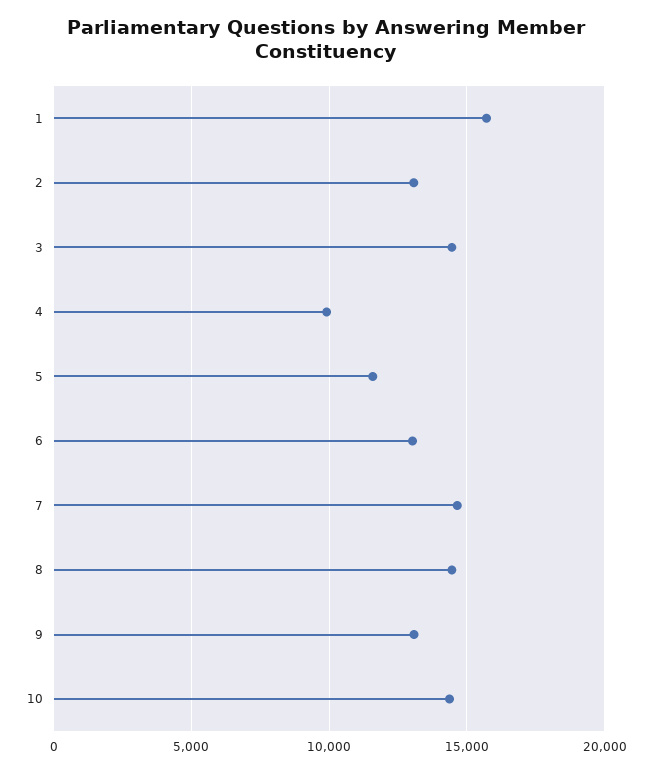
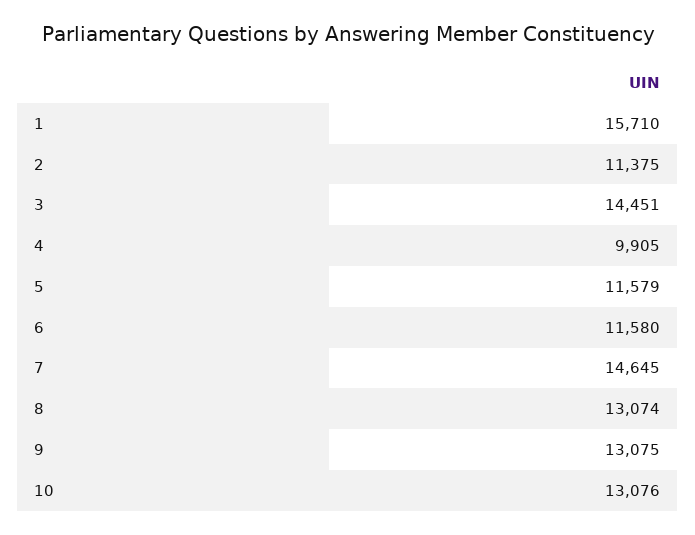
2: 13000 -> 11375
6: 13000 -> 11580
8: 14500 -> 13074
10: 14500 -> 13076

